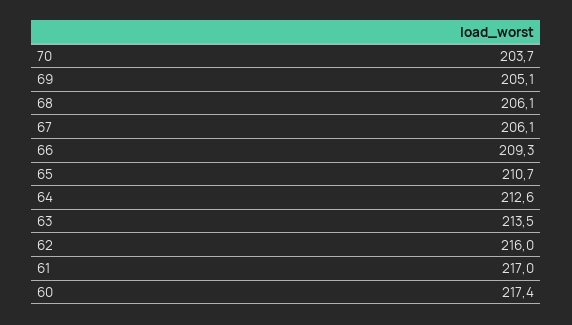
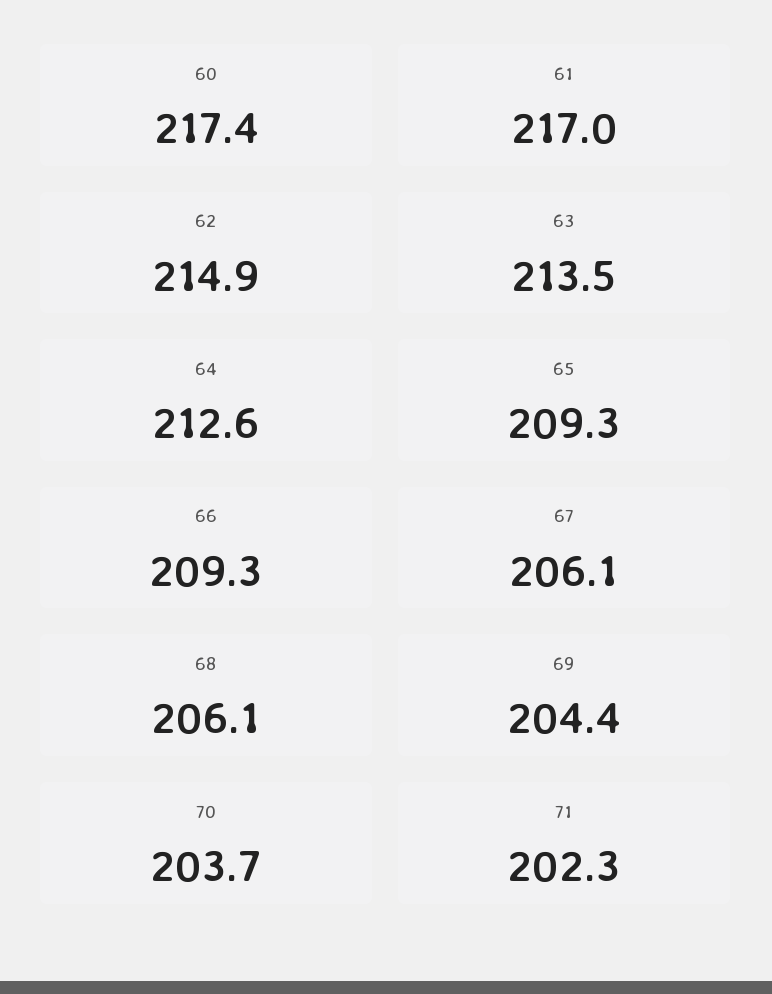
69: 205.1 -> 204.4
65: 210.7 -> 209.3
62: 216 -> 214.9
71: none -> 202.3

